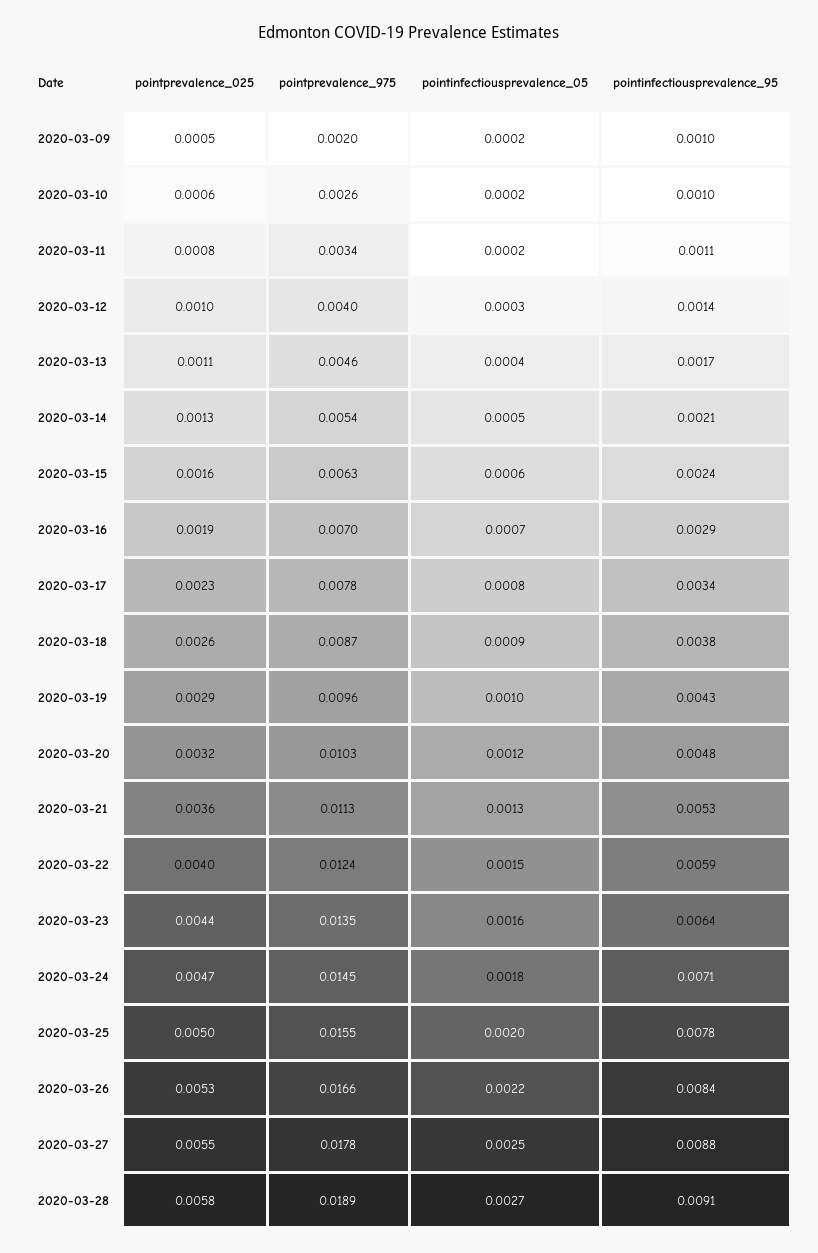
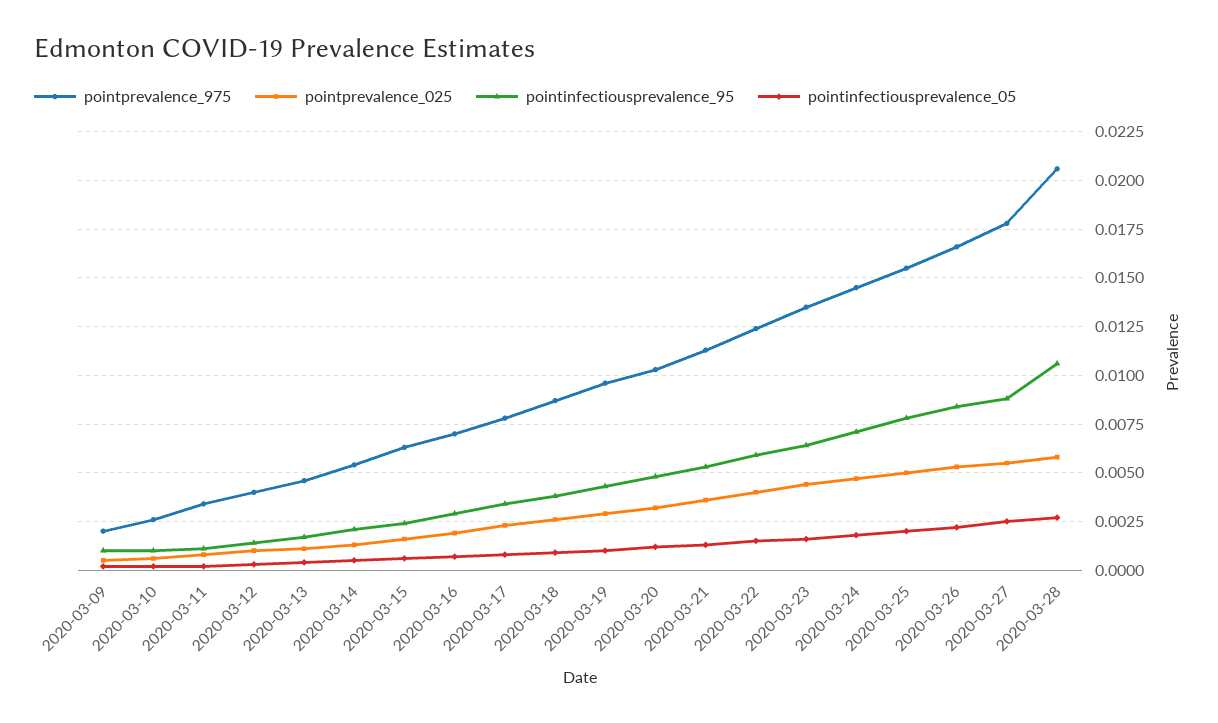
pointprevalence_975, 2020-03-28: 0.0189 -> 0.0205
pointinfectiousprevalence_95, 2020-03-28: 0.0091 -> 0.0105

